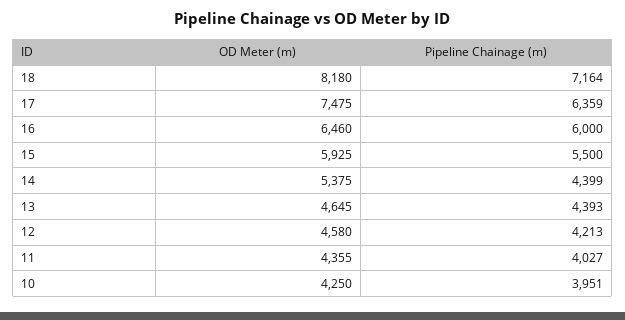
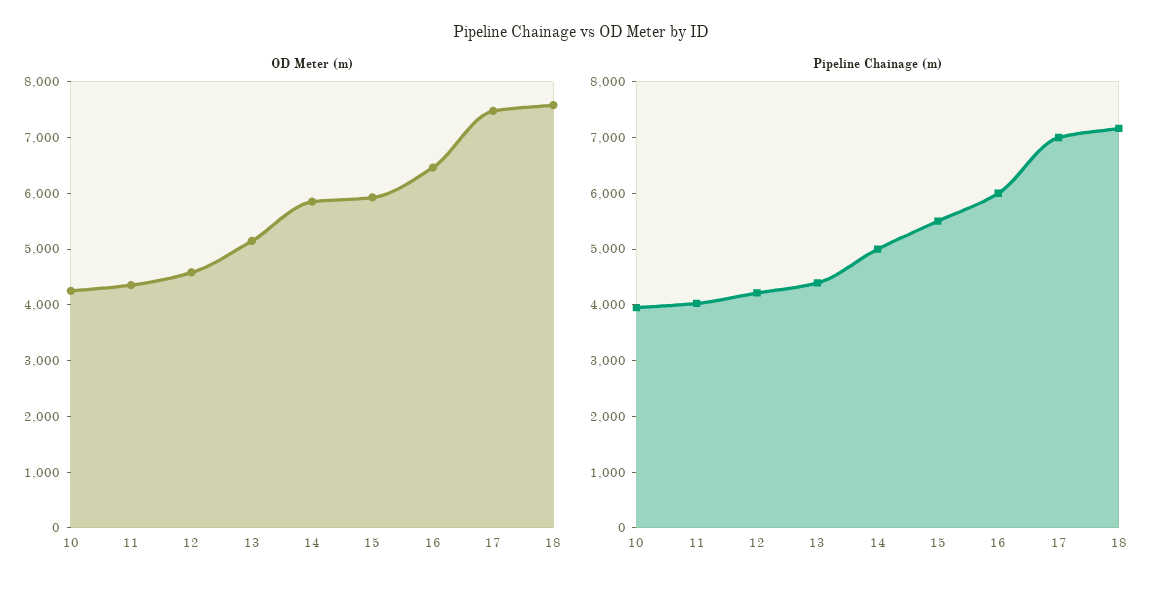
OD Meter (m), 18: 8180 -> 7600
Pipeline Chainage (m), 17: 6359 -> 7000
OD Meter (m), 14: 5375 -> 5800
Pipeline Chainage (m), 14: 4399 -> 5000
OD Meter (m), 13: 4645 -> 5200

